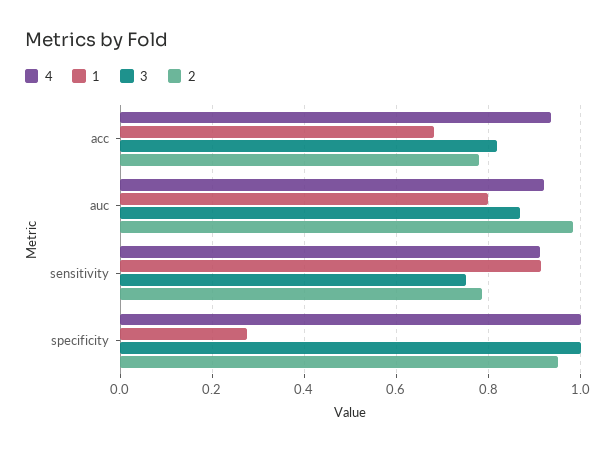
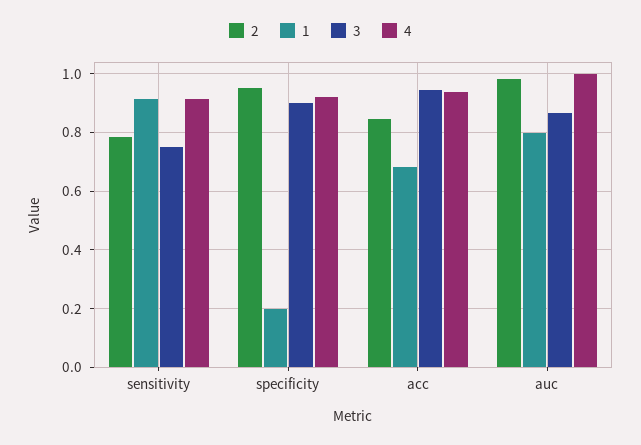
3, acc: 0.82 -> 0.95
2, acc: 0.78 -> 0.85
4, auc: 0.92 -> 1
4, specificity: 1 -> 0.925
1, specificity: 0.28 -> 0.2
3, specificity: 1 -> 0.9

